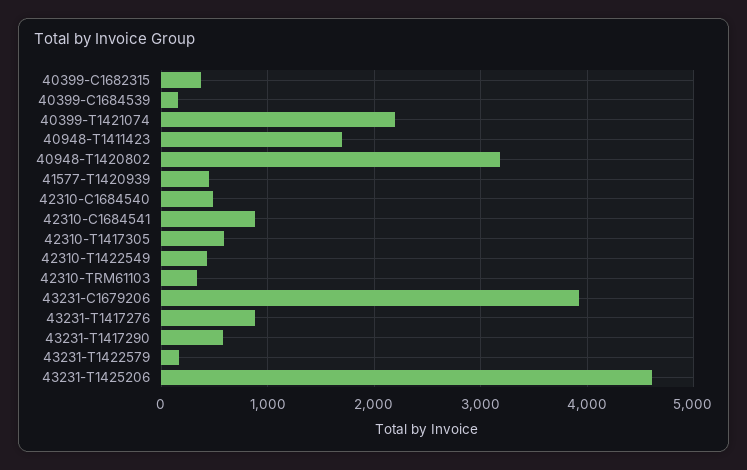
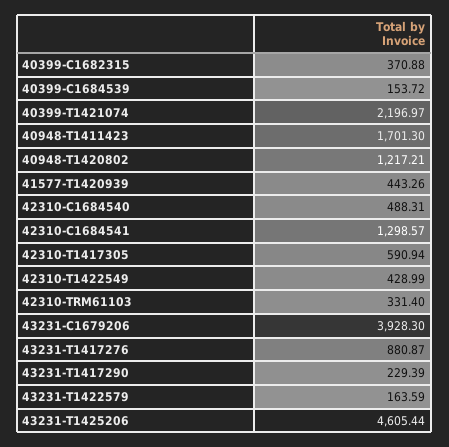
40948-T1420802: 3200 -> 1217.21
42310-C1684541: 900 -> 1298.57
43231-T1417290: 600 -> 229.39

